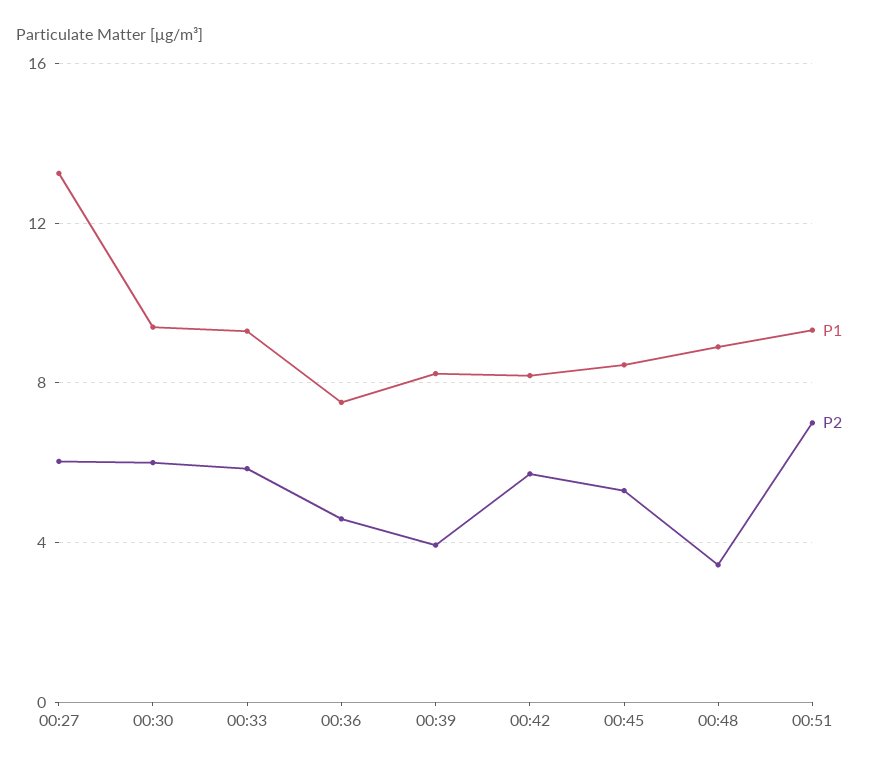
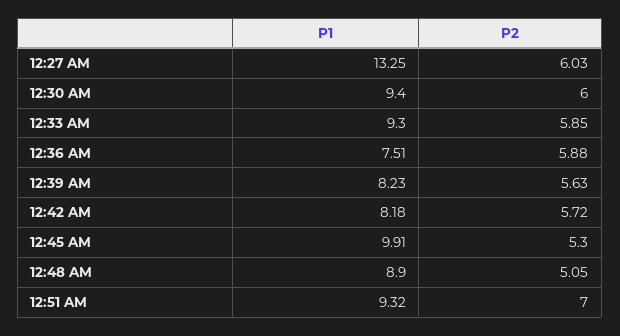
P2, 00:36: 4.5 -> 5.88
P2, 00:39: 4 -> 5.63
P1, 00:45: 8.5 -> 9.91
P2, 00:48: 3.5 -> 5.05

